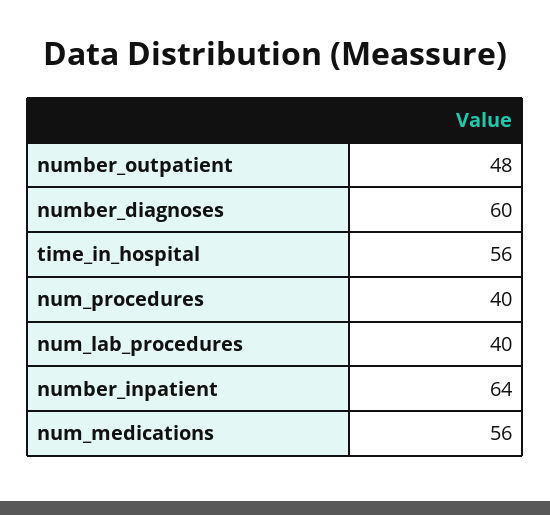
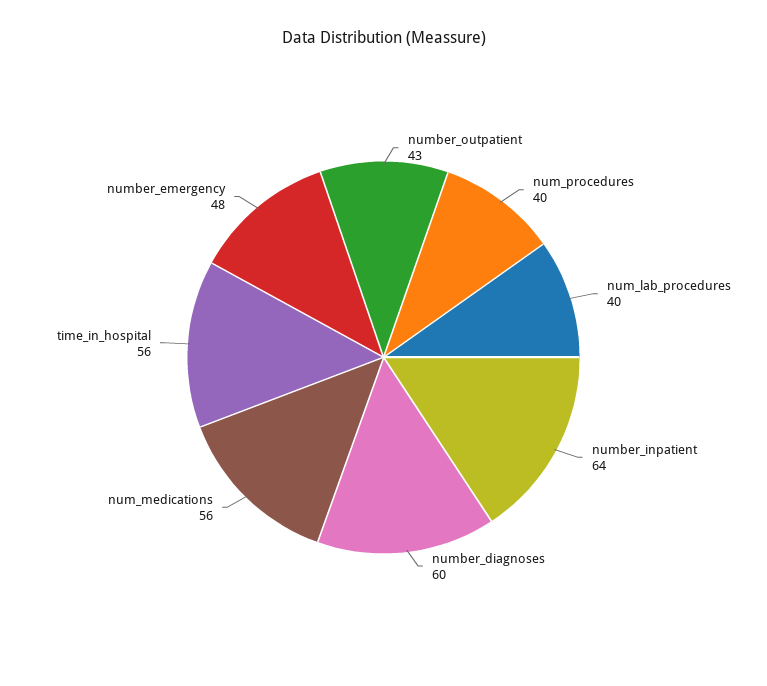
number_outpatient: 48 -> 43
number_emergency: none -> 48

